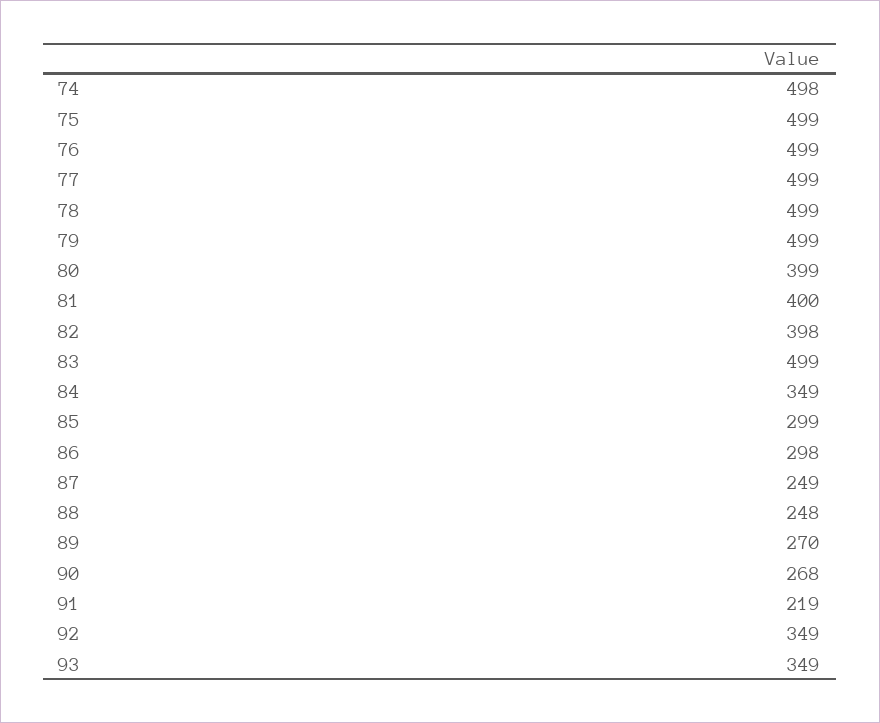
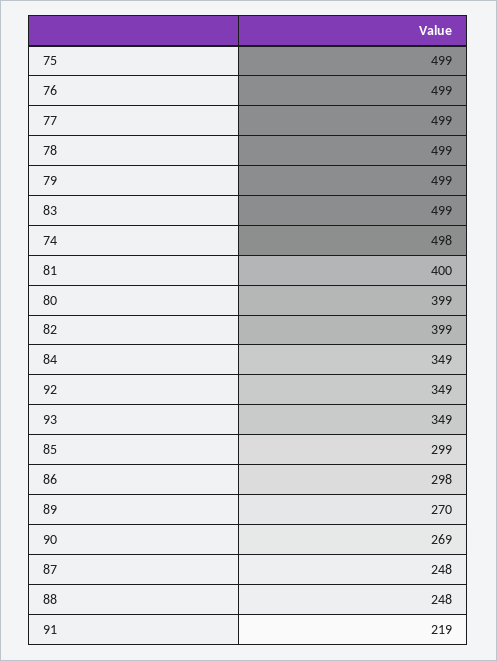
82: 398 -> 399
87: 249 -> 248
90: 268 -> 269

